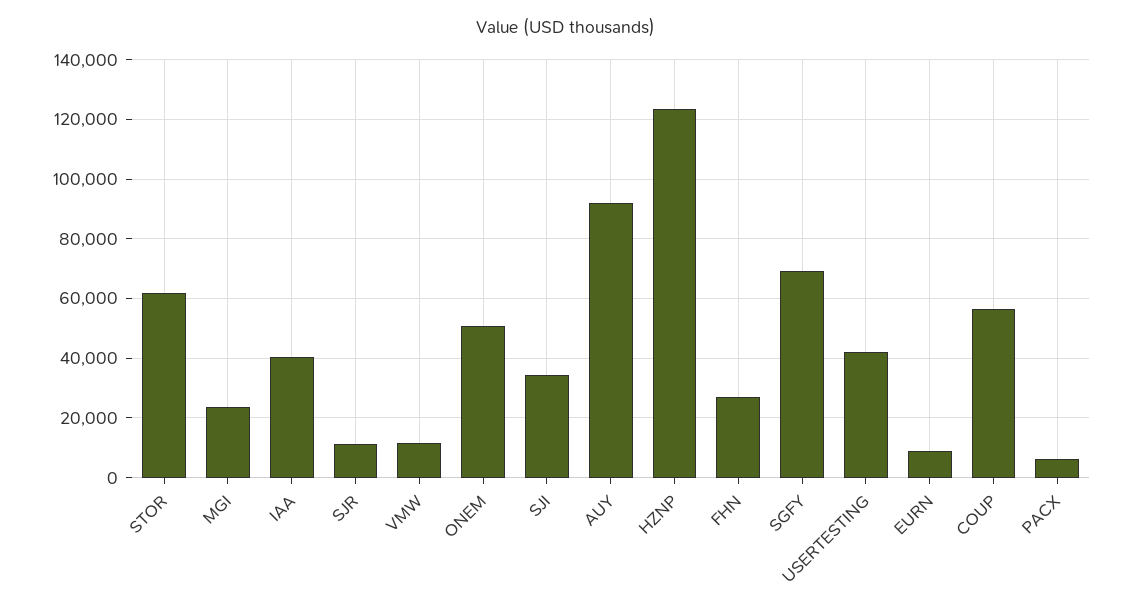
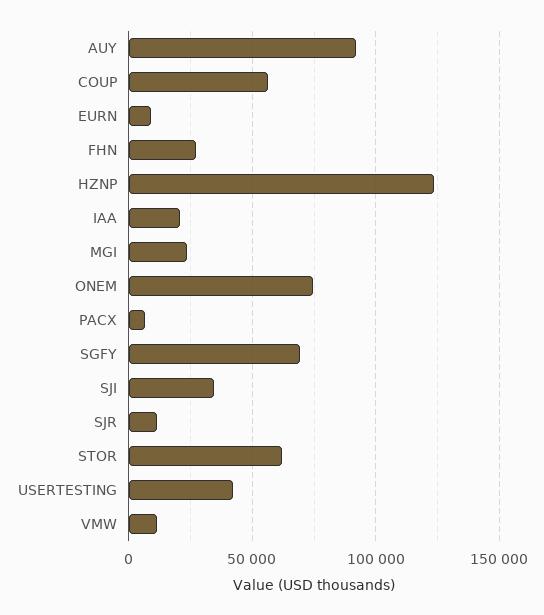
IAA: 40000 -> 20000
ONEM: 50000 -> 75000

